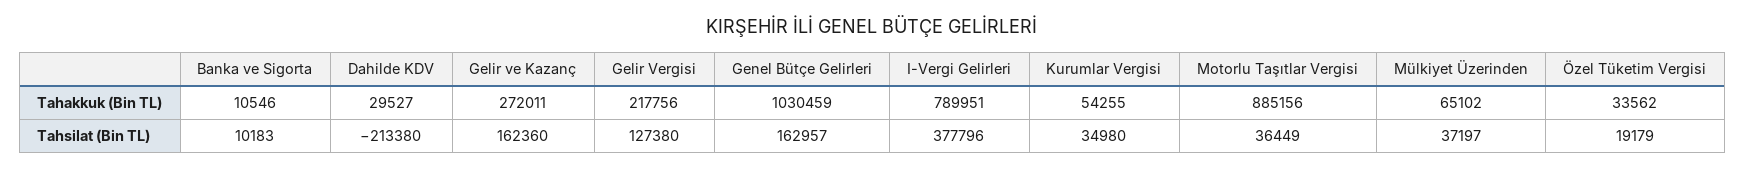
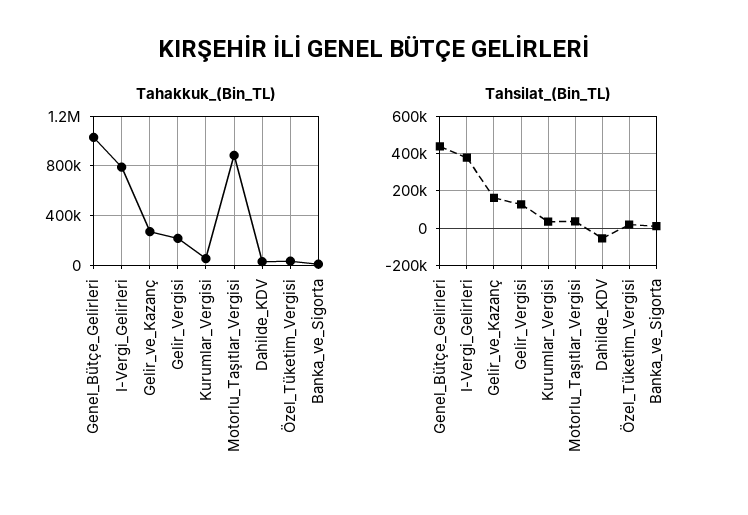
Tahakkuk (Bin TL), Mülkiyet Üzerinden: 65102 -> none
Tahsilat (Bin TL), Dahilde KDV: -213380 -> -50000
Tahsilat (Bin TL), Genel Bütçe Gelirleri: 162957 -> 450000
Tahsilat (Bin TL), Mülkiyet Üzerinden: 37197 -> none

